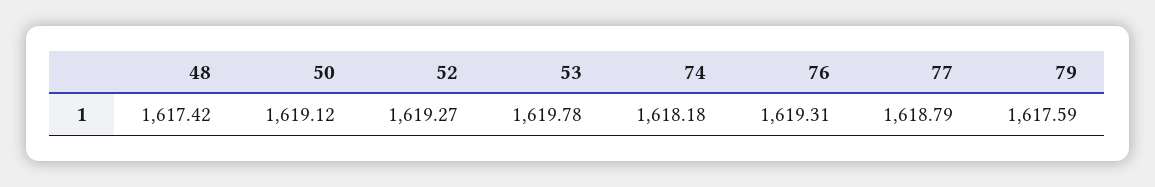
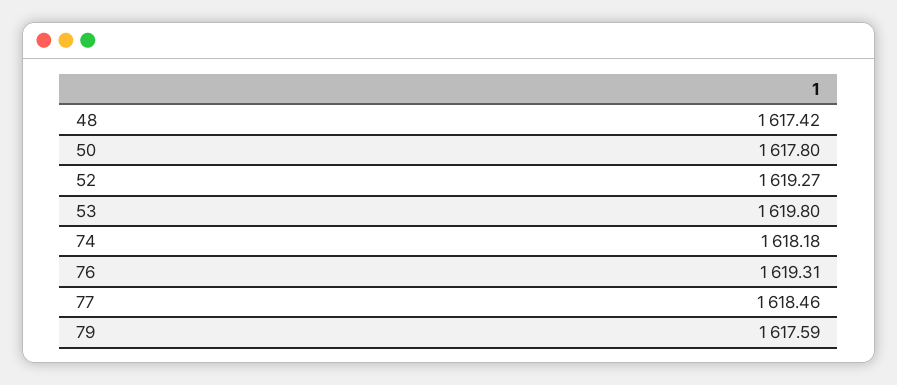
50: 1619.12 -> 1617.8
53: 1619.78 -> 1619.8
77: 1618.79 -> 1618.46

